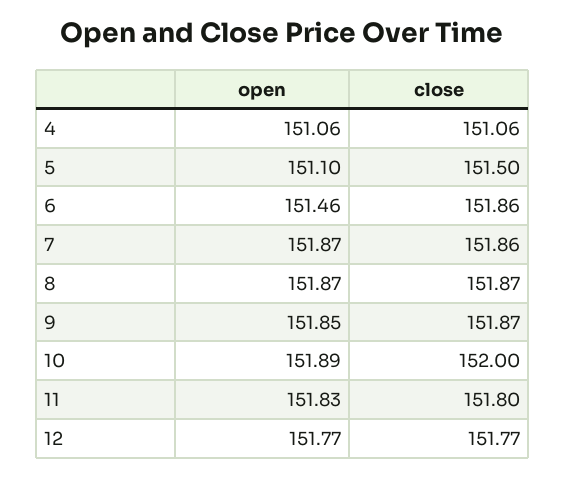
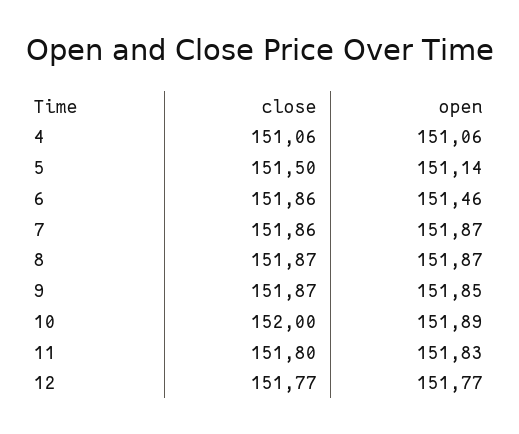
open, 5: 151.1 -> 151.14

